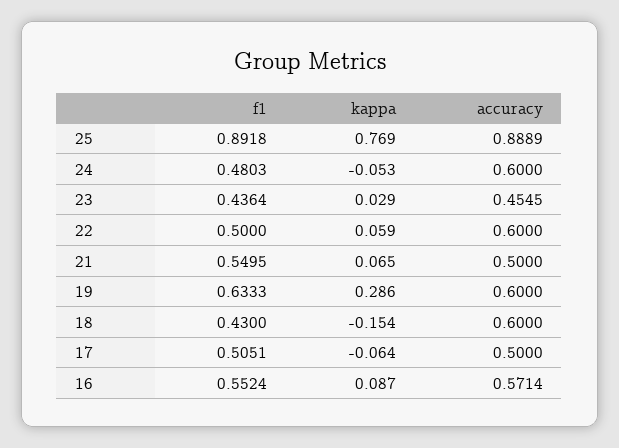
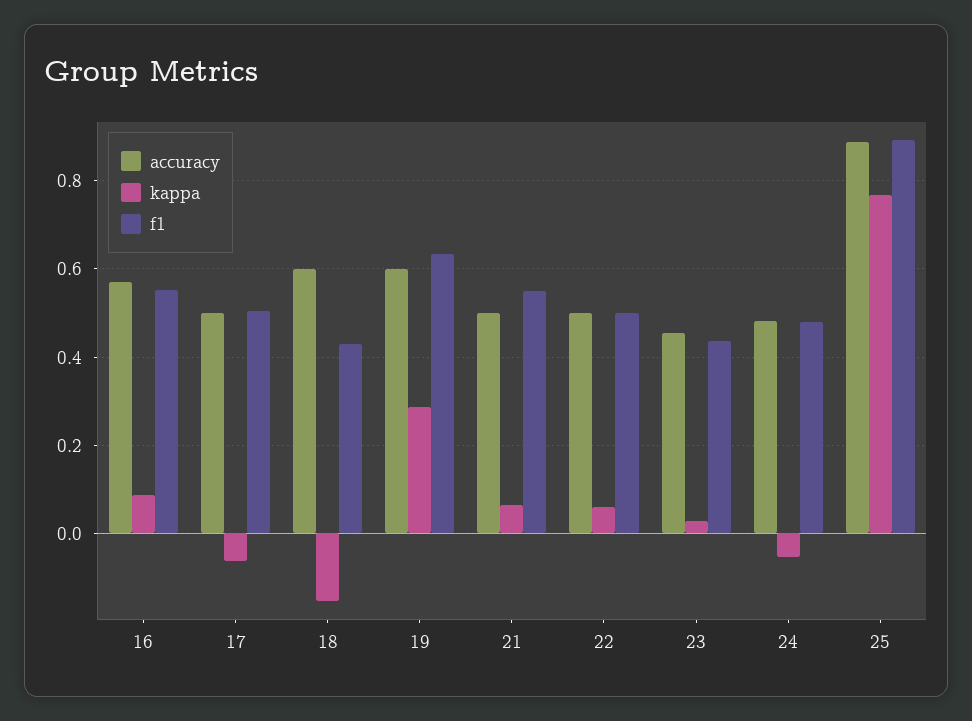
accuracy, 24: 0.6 -> 0.48
accuracy, 22: 0.6 -> 0.5

